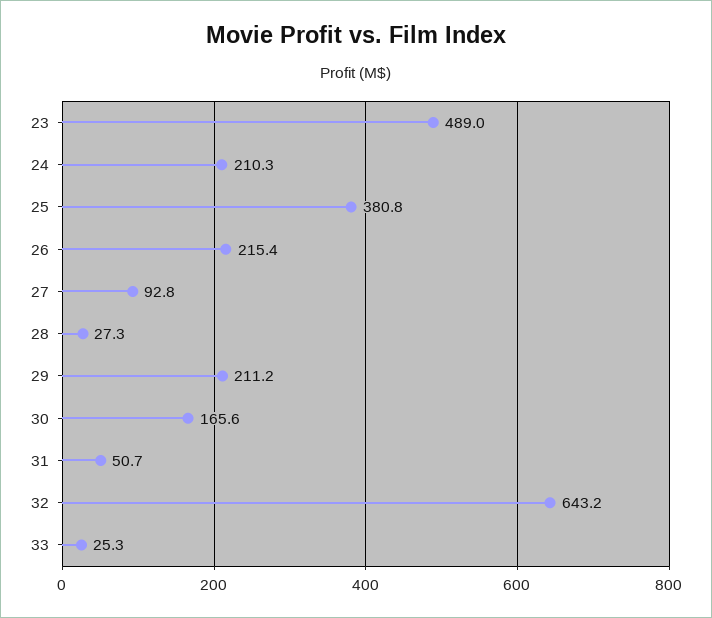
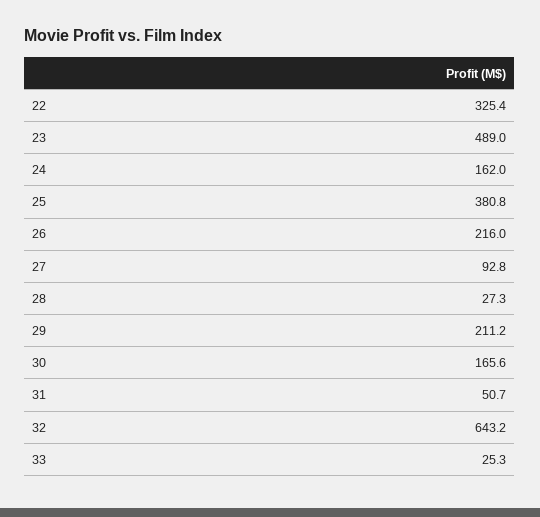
24: 210.3 -> 162
26: 215.4 -> 216
22: none -> 325.4

